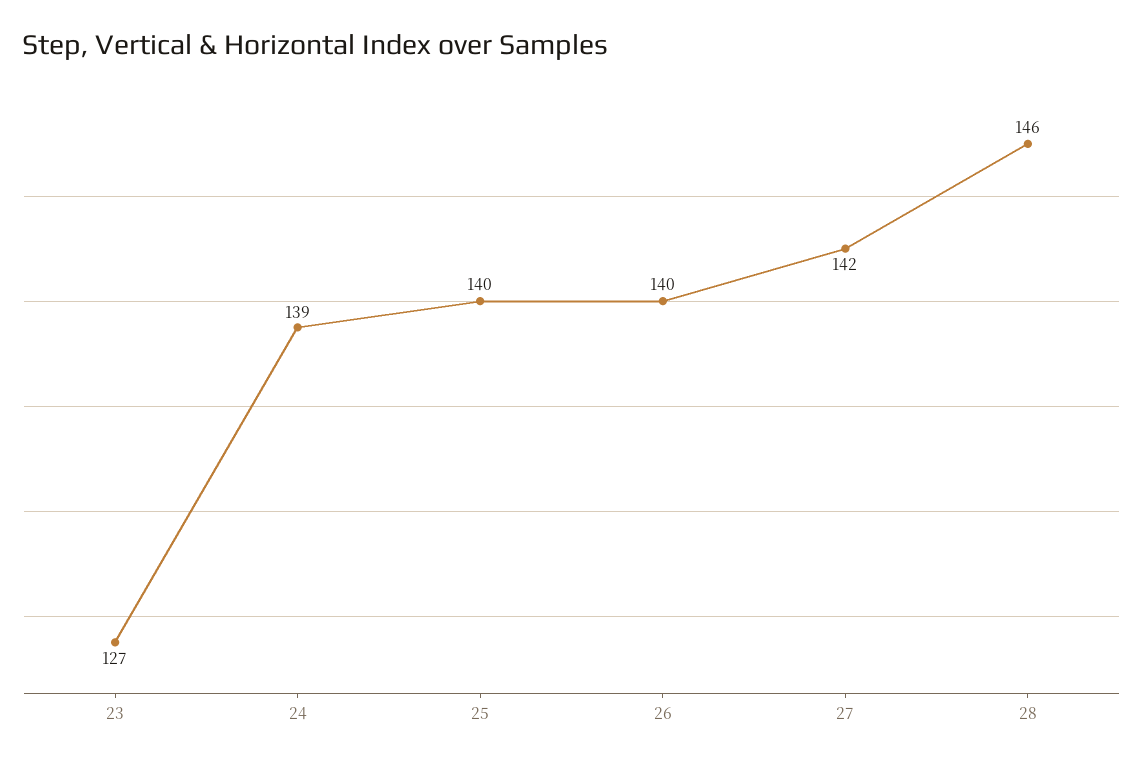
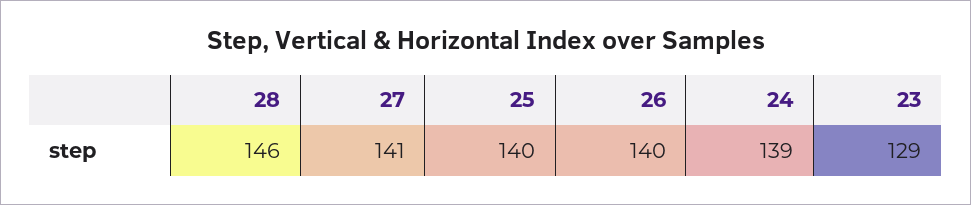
23: 127 -> 129
27: 142 -> 141

